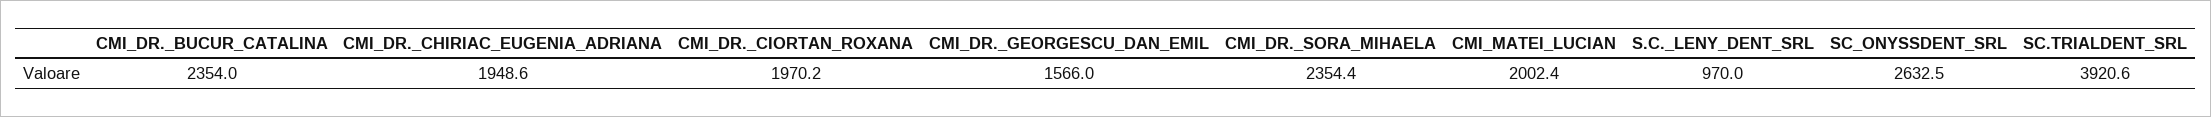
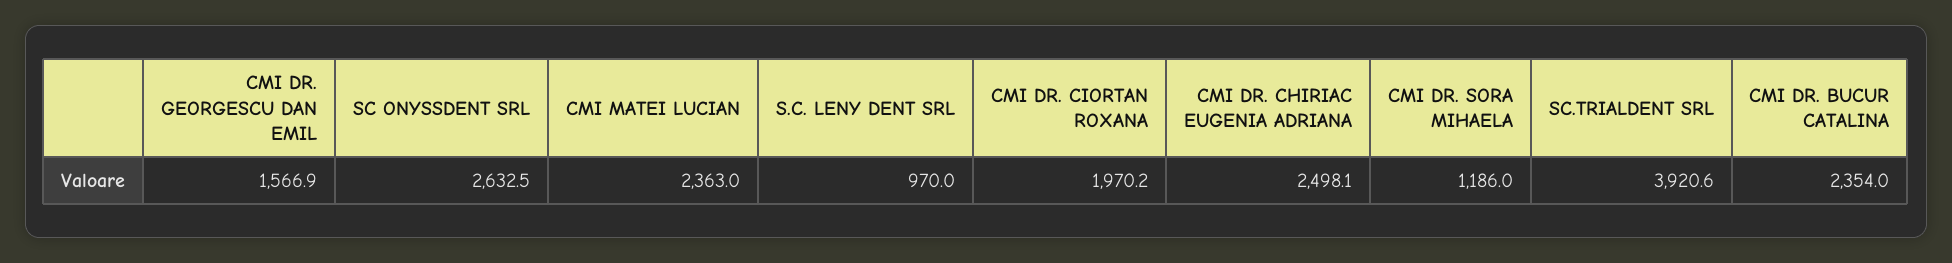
CMI_DR._CHIRIAC_EUGENIA_ADRIANA: 1948.6 -> 2498.1
CMI_DR._GEORGESCU_DAN_EMIL: 1566 -> 1566.9
CMI_DR._SORA_MIHAELA: 2354.4 -> 1186
CMI_MATEI_LUCIAN: 2002.4 -> 2363

